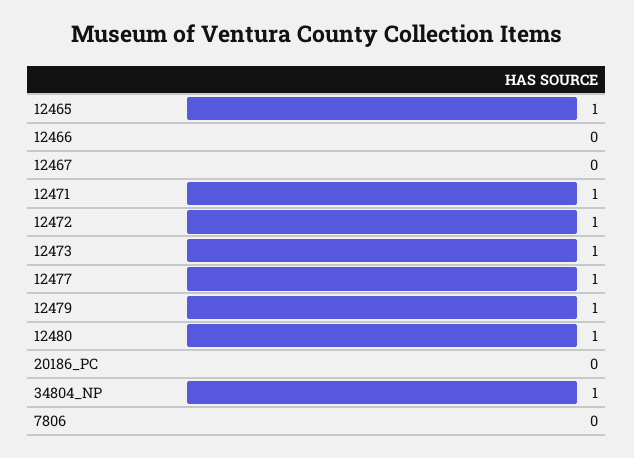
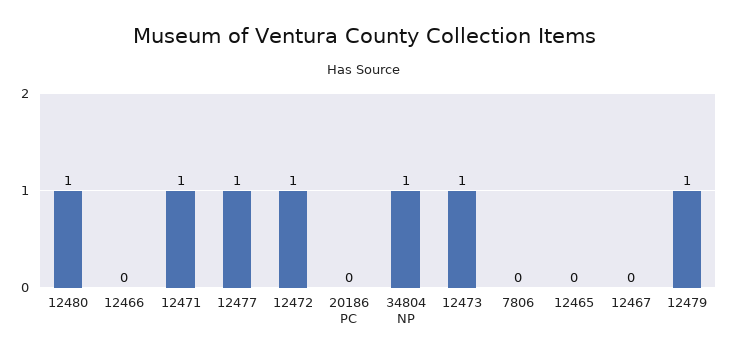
12465: 1 -> 0

